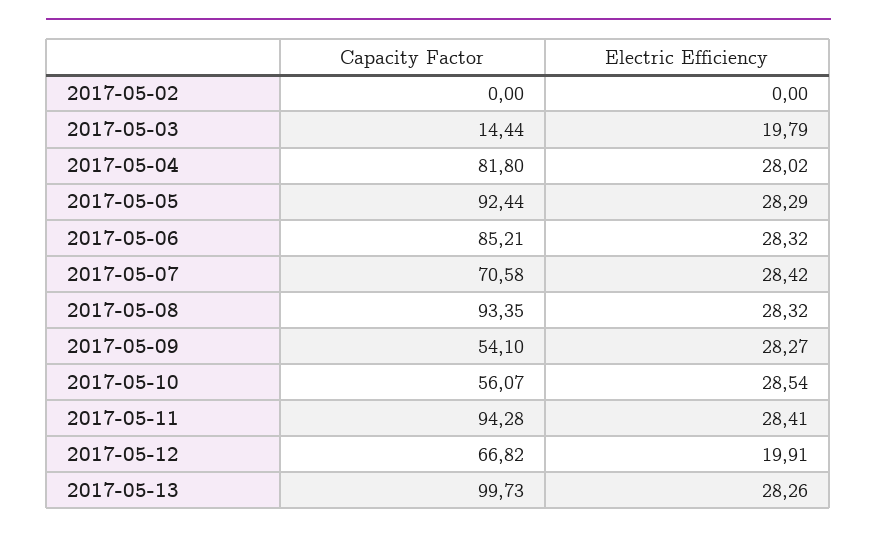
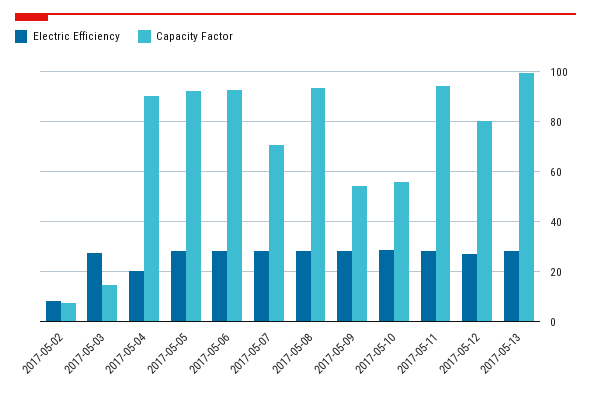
Capacity Factor, 2017-05-02: 0 -> 7.5
Electric Efficiency, 2017-05-02: 0 -> 7.5
Electric Efficiency, 2017-05-03: 19.79 -> 27.5
Capacity Factor, 2017-05-04: 81.8 -> 90
Electric Efficiency, 2017-05-04: 28.02 -> 20
Capacity Factor, 2017-05-06: 85.21 -> 92.5
Capacity Factor, 2017-05-12: 66.82 -> 80
Electric Efficiency, 2017-05-12: 19.91 -> 27.5

